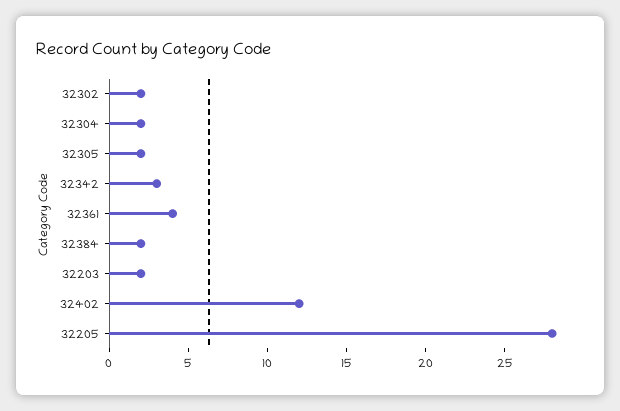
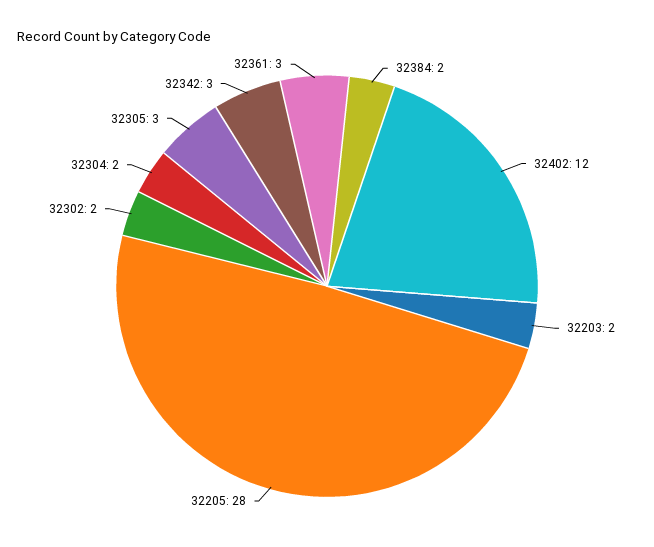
32305: 2 -> 3
32361: 4 -> 3

